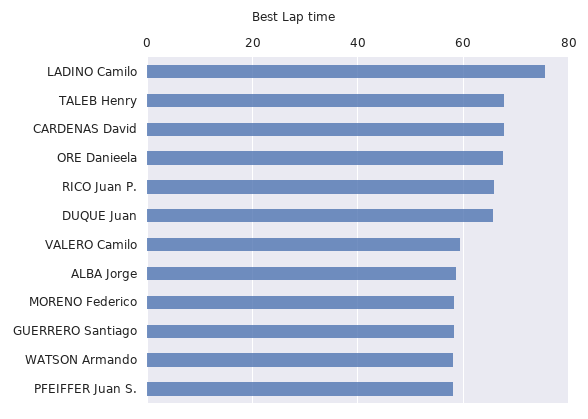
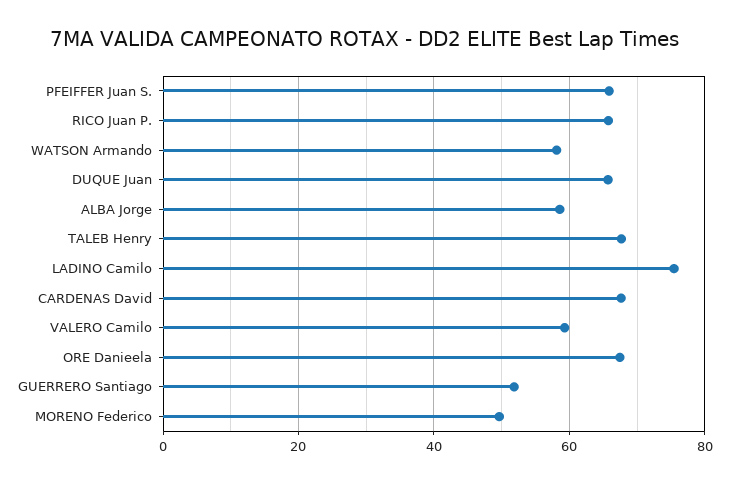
MORENO Federico: 58 -> 50
GUERRERO Santiago: 58 -> 52
PFEIFFER Juan S.: 58 -> 66

